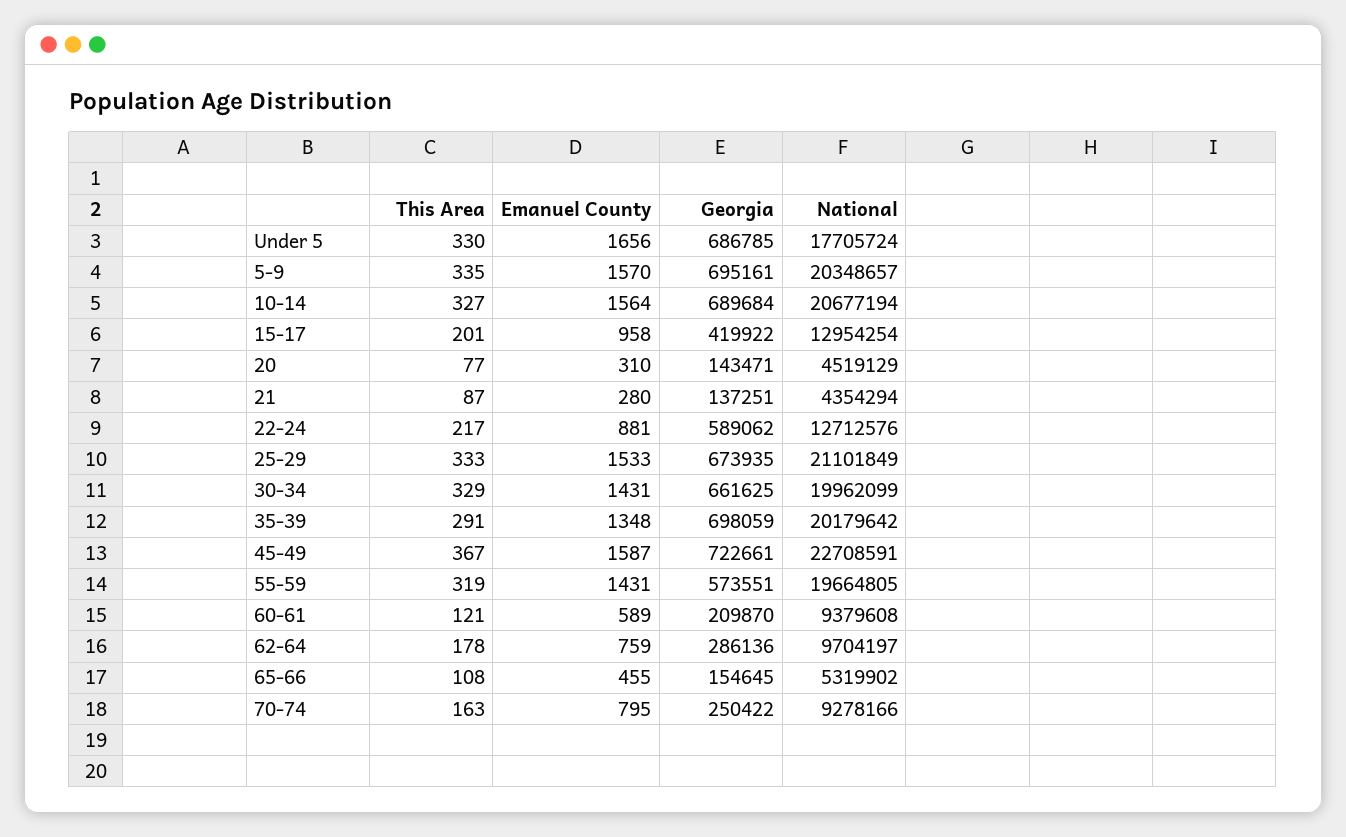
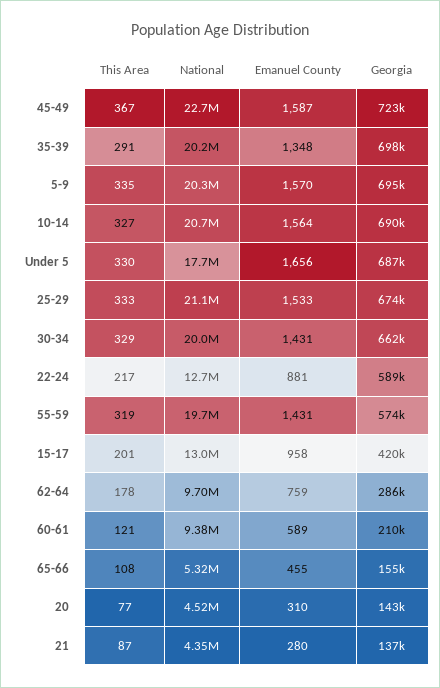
This Area, 70-74: 163 -> none
Emanuel County, 70-74: 795 -> none
Georgia, 70-74: 250422 -> none
National, 70-74: 9278166 -> none

